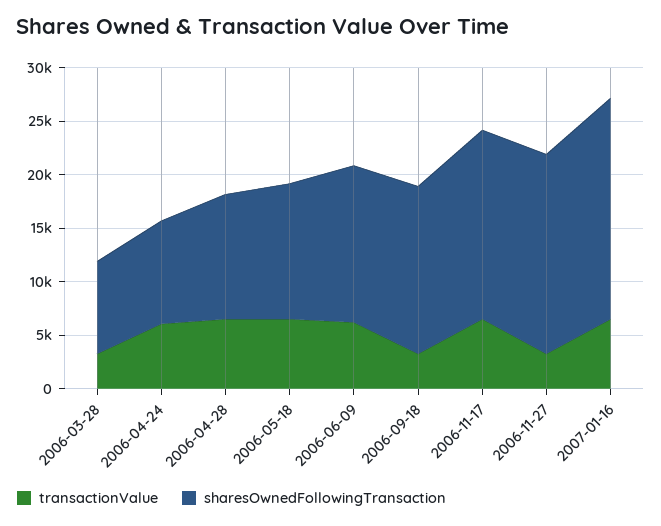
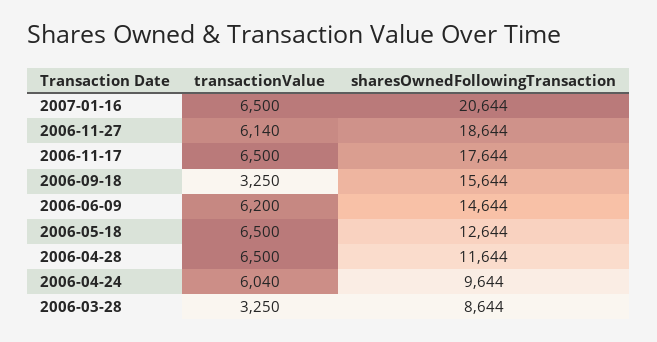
transactionValue, 2006-11-27: 3000 -> 6140

